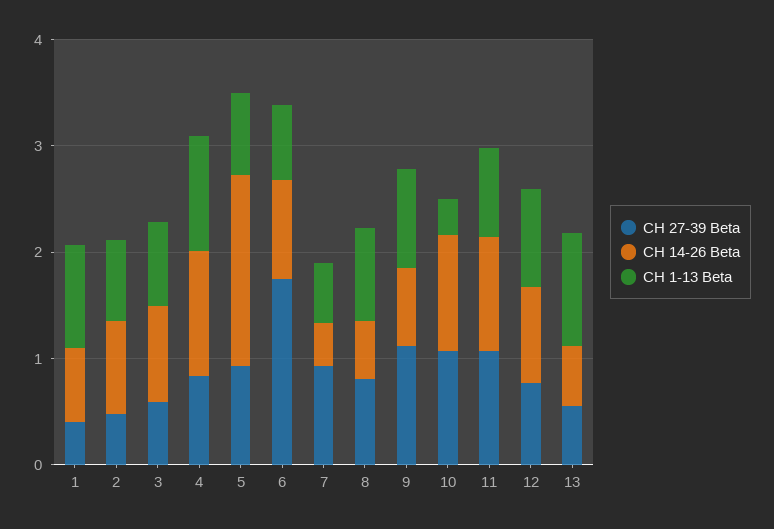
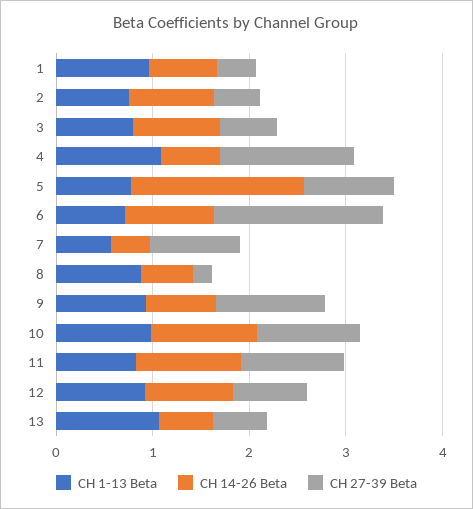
CH 27-39 Beta, 4: 0.8 -> 1.4
CH 14-26 Beta, 4: 1.2 -> 0.6
CH 27-39 Beta, 8: 0.8 -> 0.2
CH 1-13 Beta, 10: 0.4 -> 1

